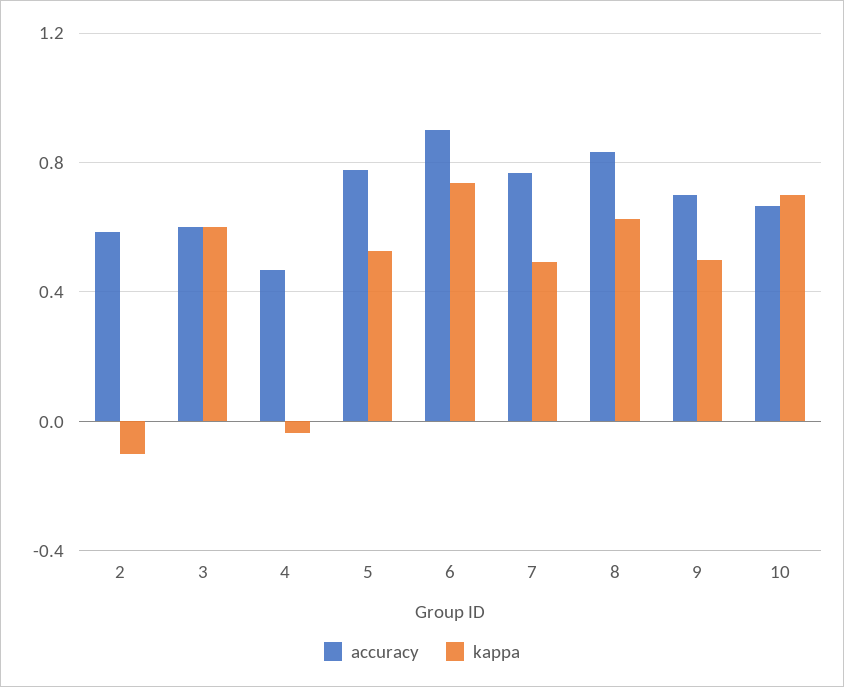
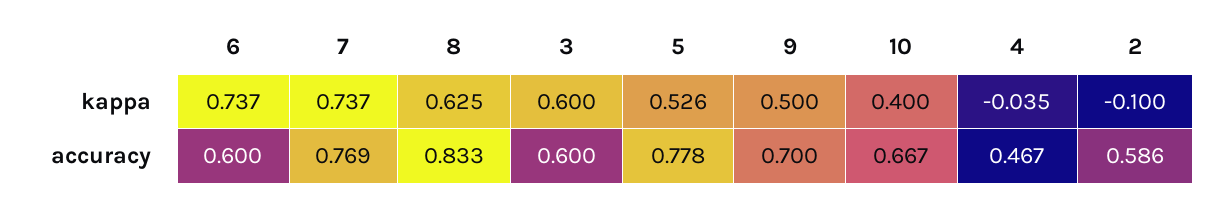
accuracy, 6: 0.9 -> 0.6
kappa, 7: 0.5 -> 0.737
kappa, 10: 0.7 -> 0.4

